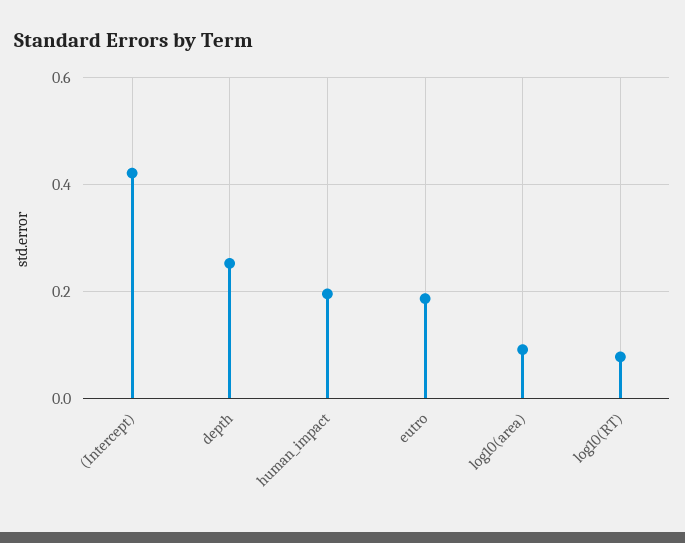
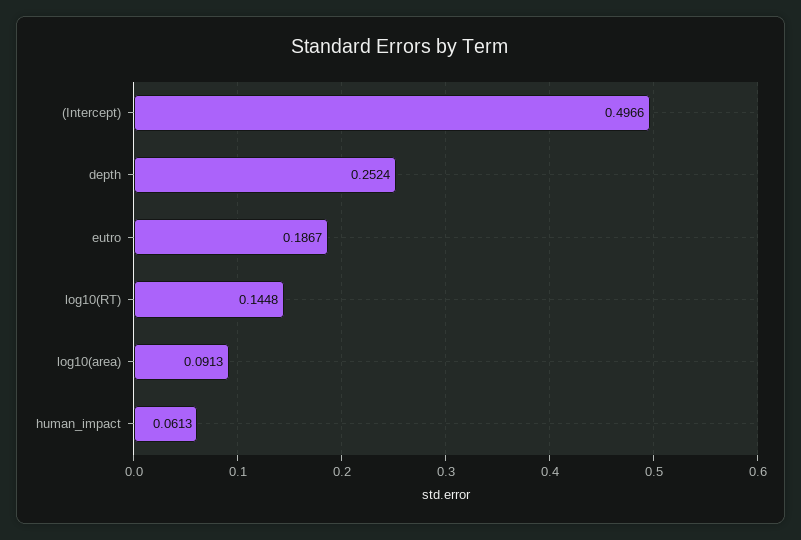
(Intercept): 0.42 -> 0.4966
human_impact: 0.2 -> 0.0613
log10(RT): 0.08 -> 0.1448

